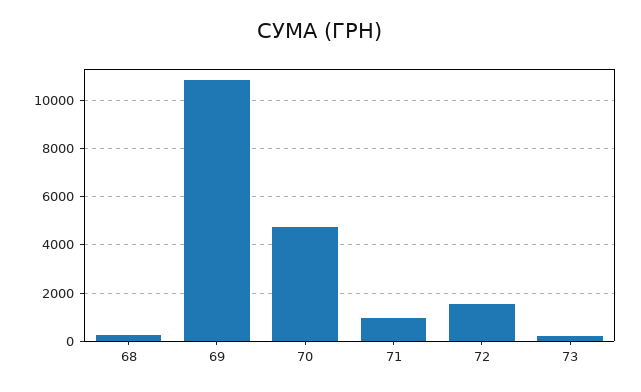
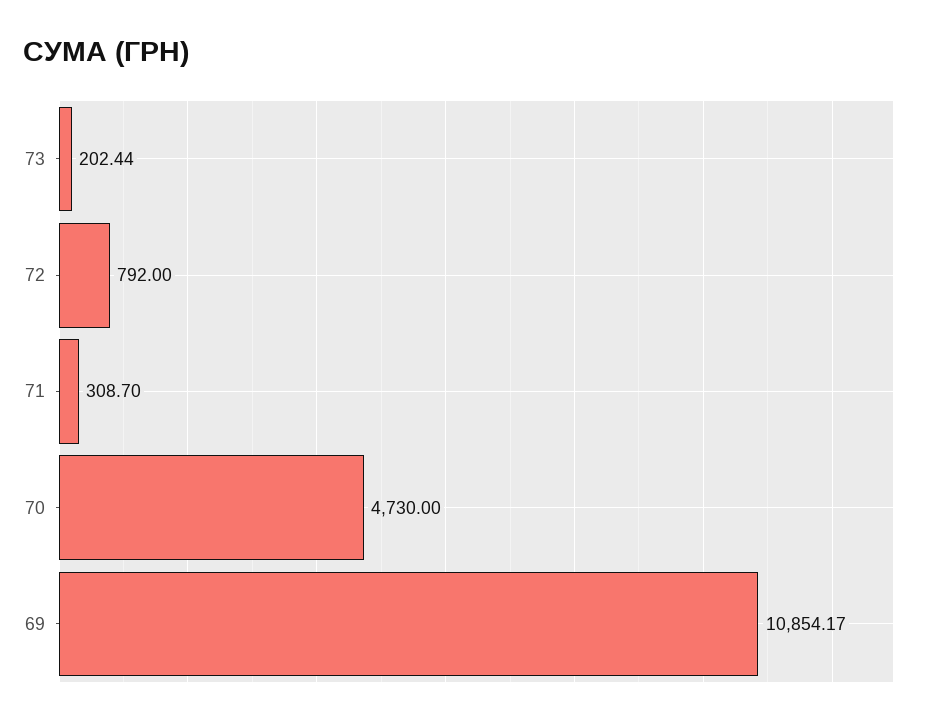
68: 250 -> none
71: 1000 -> 308.7
72: 1500 -> 792

